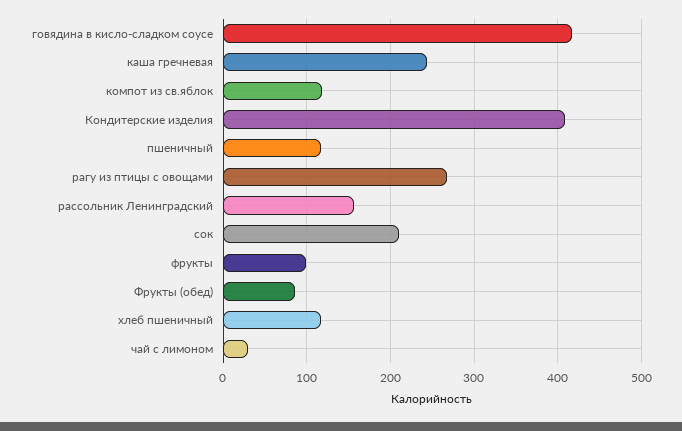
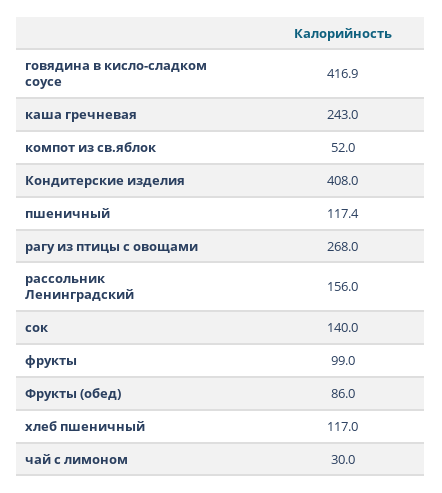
компот из св.яблок: 120 -> 52
сок: 210 -> 140

